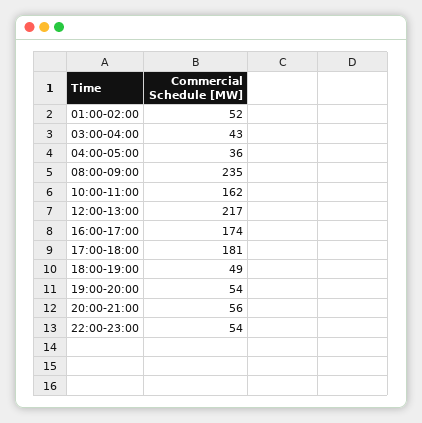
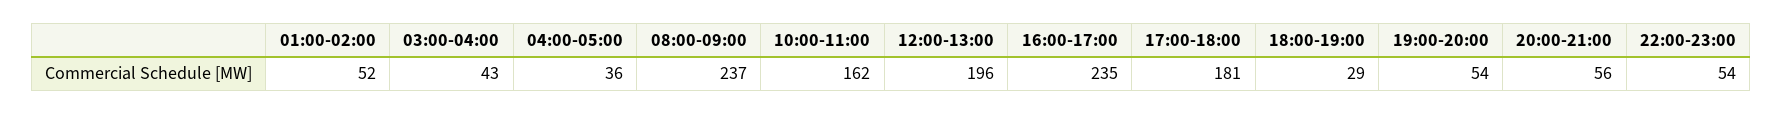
08:00-09:00: 235 -> 237
12:00-13:00: 217 -> 196
16:00-17:00: 174 -> 235
18:00-19:00: 49 -> 29

